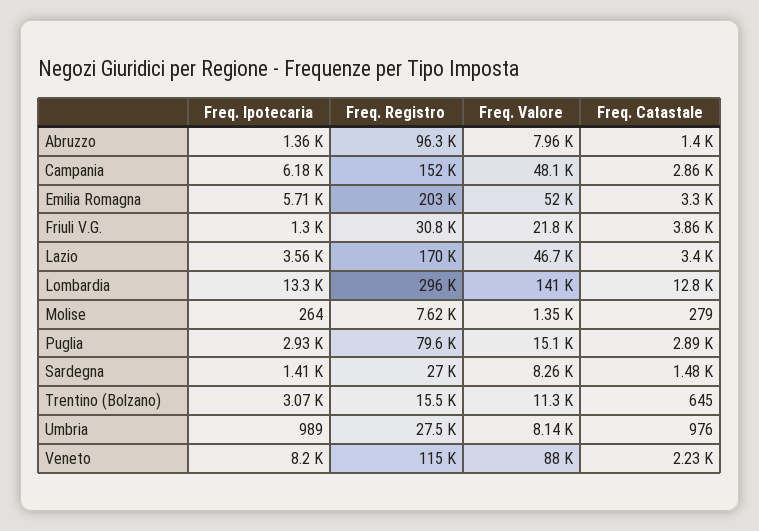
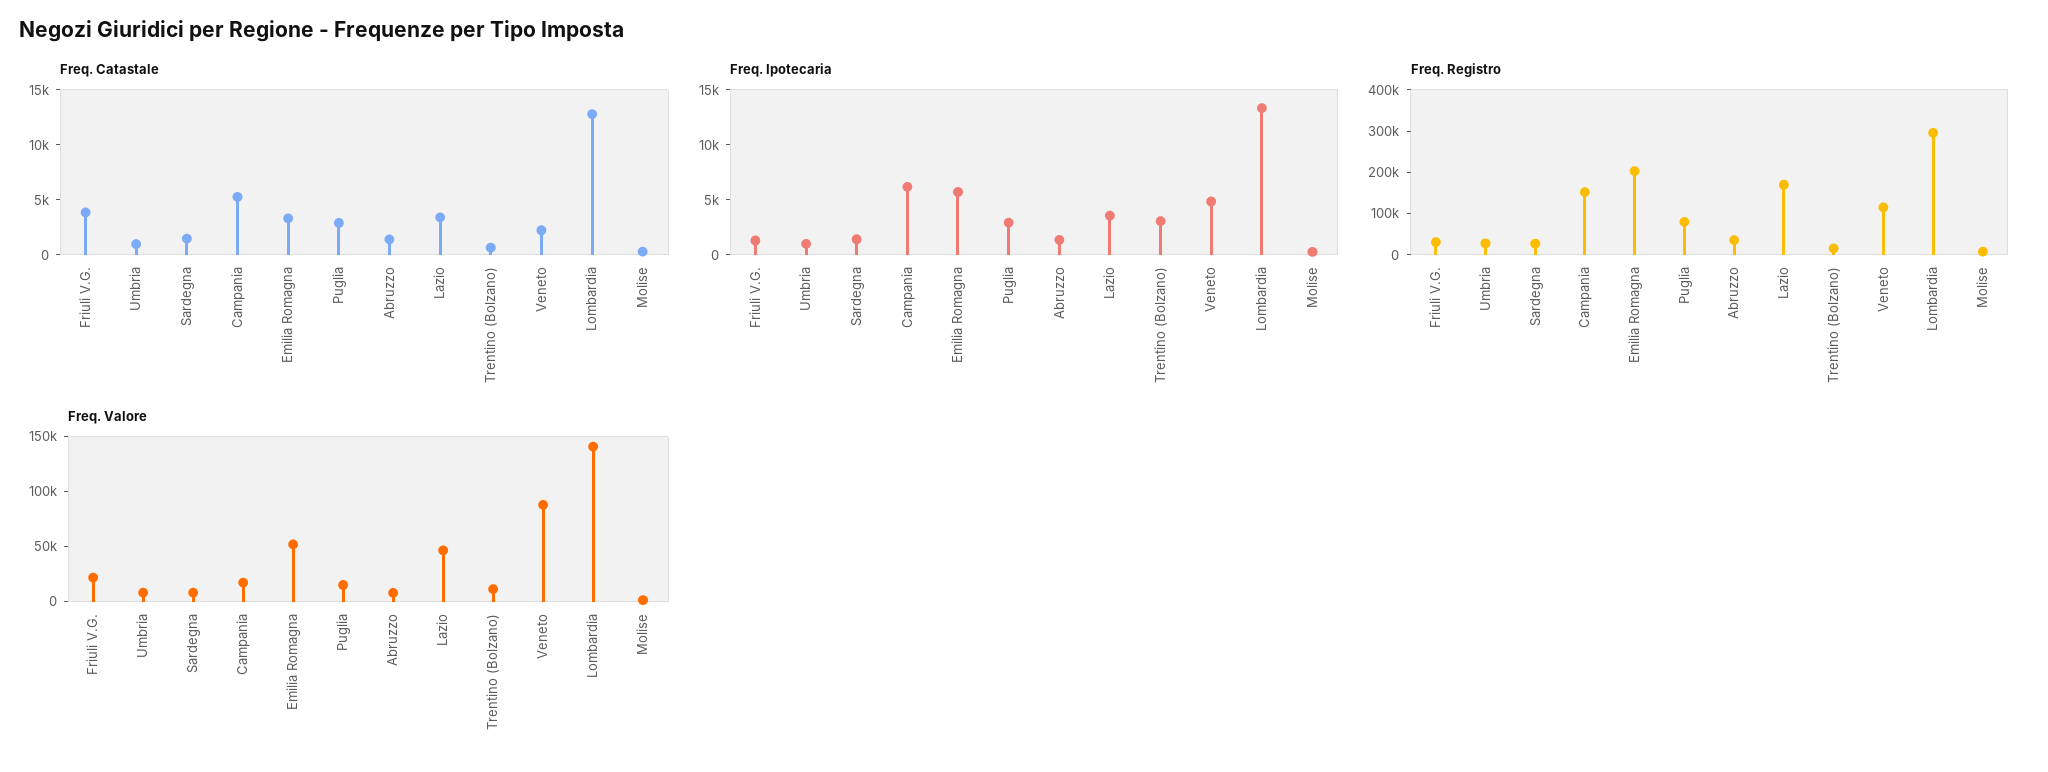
Freq. Registro, Abruzzo: 96300 -> 40000
Freq. Valore, Campania: 48100 -> 20000
Freq. Catastale, Campania: 2860 -> 5000
Freq. Ipotecaria, Veneto: 8200 -> 5000

